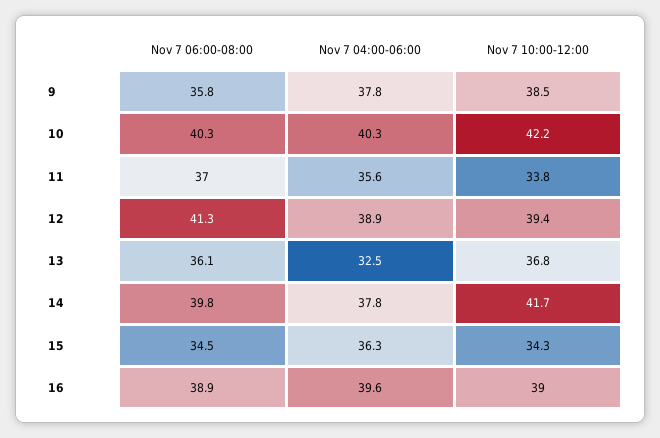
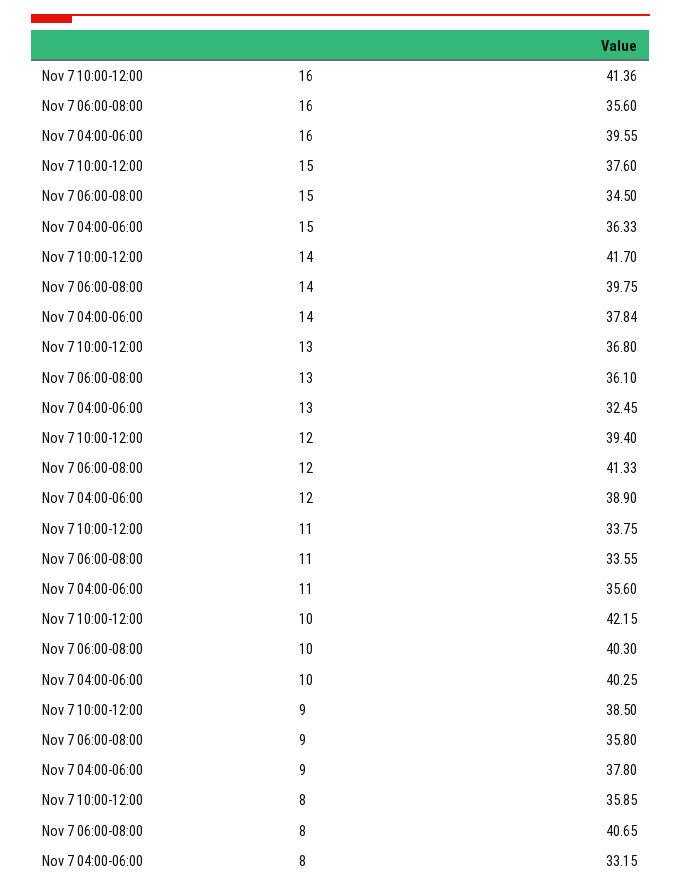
Nov 7 06:00-08:00, 11: 37 -> 33.55
Nov 7 10:00-12:00, 15: 34.3 -> 37.6
Nov 7 06:00-08:00, 16: 38.9 -> 35.6
Nov 7 10:00-12:00, 16: 39 -> 41.36
Nov 7 10:00-12:00, 8: none -> 35.85
Nov 7 06:00-08:00, 8: none -> 40.65
Nov 7 04:00-06:00, 8: none -> 33.15

